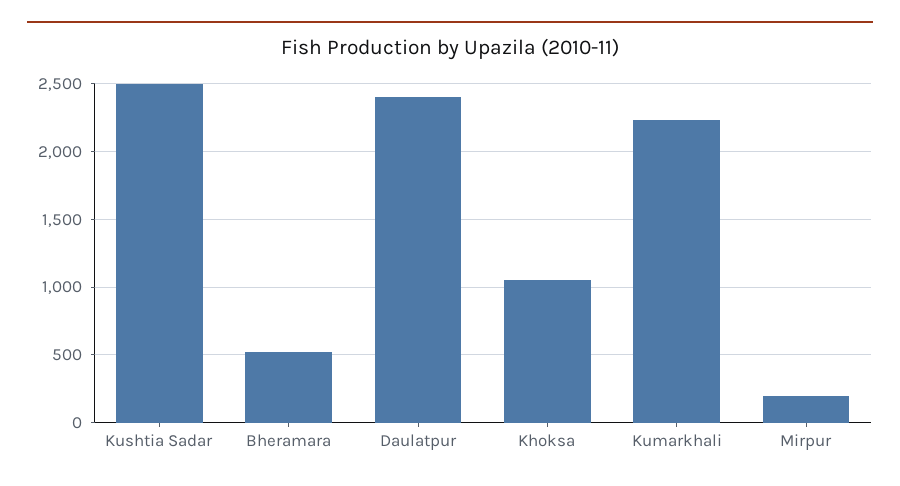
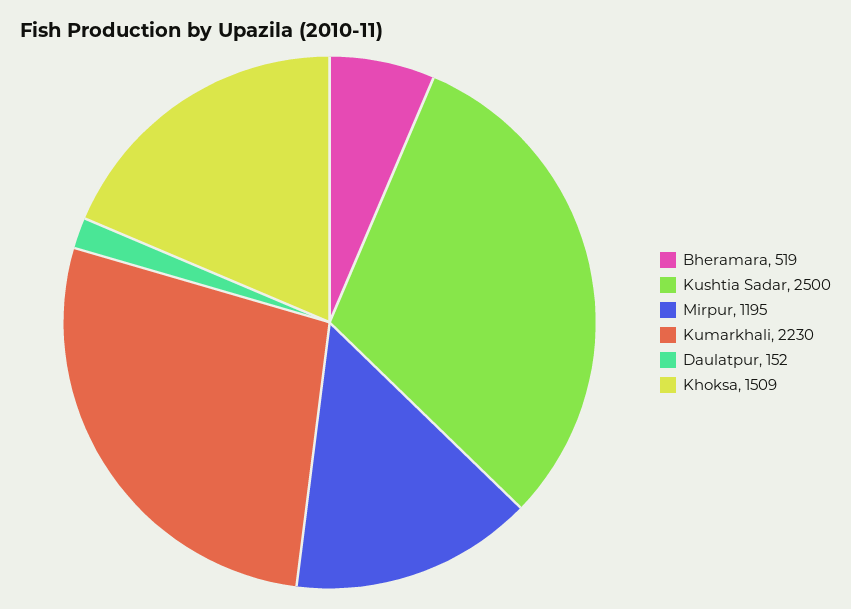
Daulatpur: 2400 -> 152
Khoksa: 1050 -> 1509
Mirpur: 200 -> 1195

